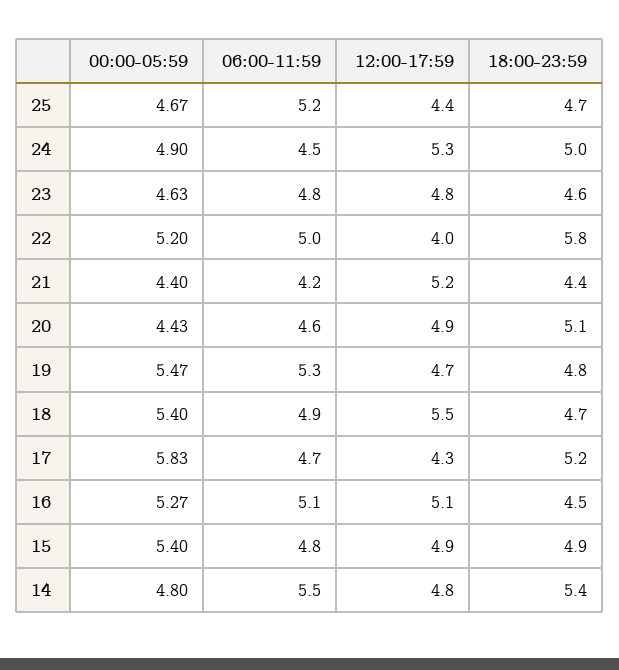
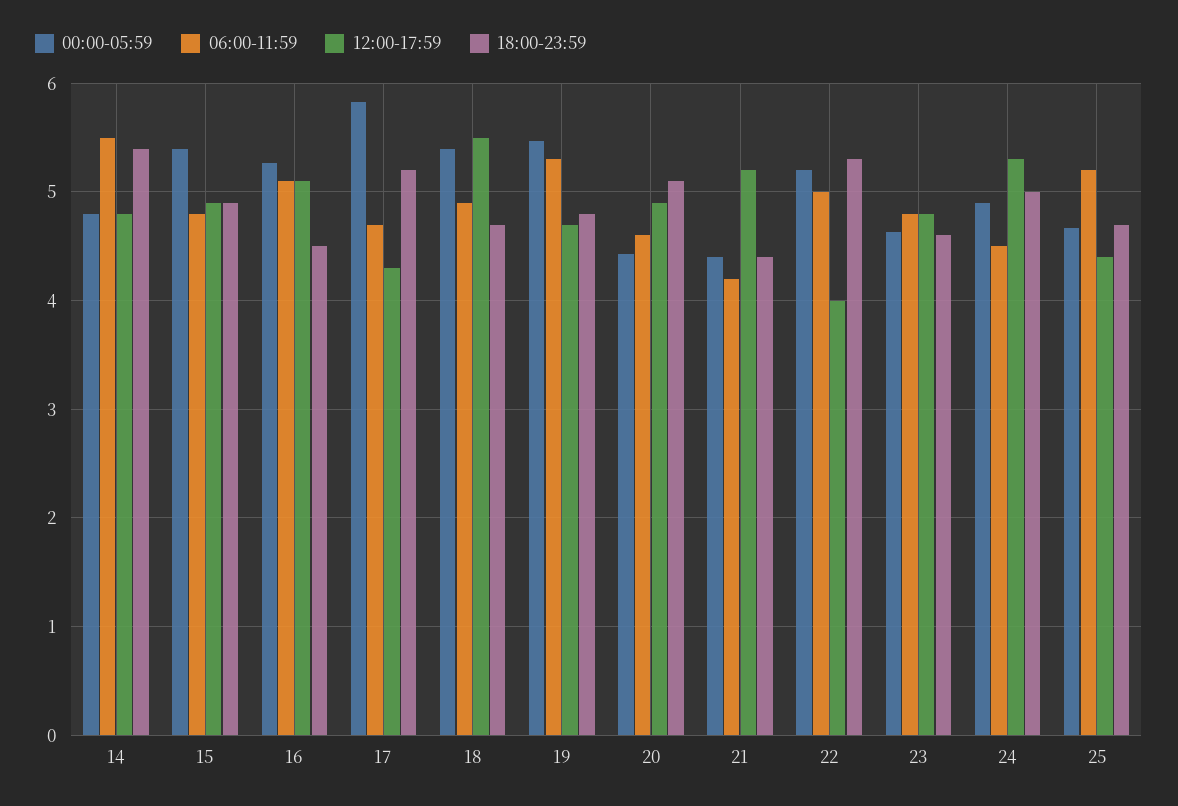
18:00-23:59, 22: 5.8 -> 5.3

